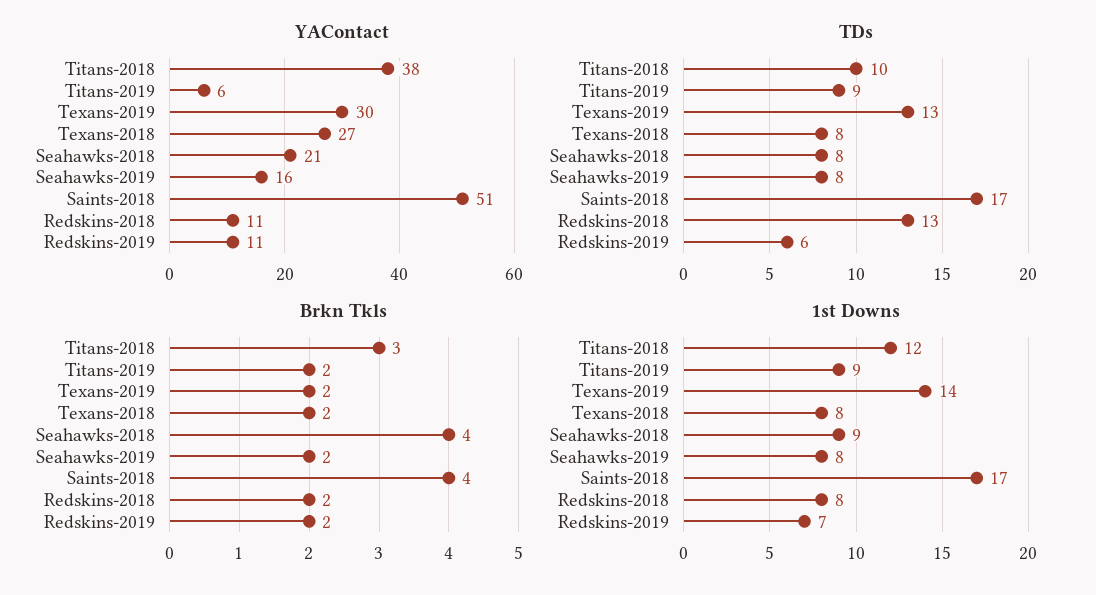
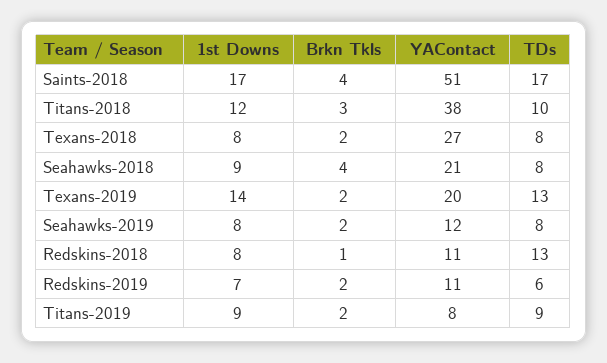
YAContact, Titans-2019: 6 -> 8
YAContact, Texans-2019: 30 -> 20
YAContact, Seahawks-2019: 16 -> 12
Brkn Tkls, Redskins-2018: 2 -> 1

